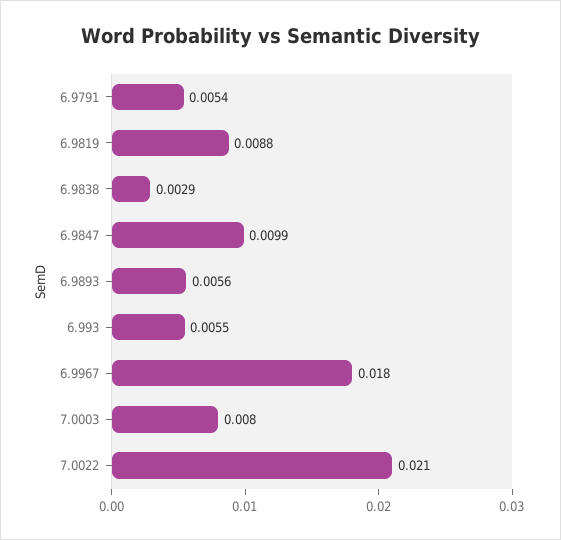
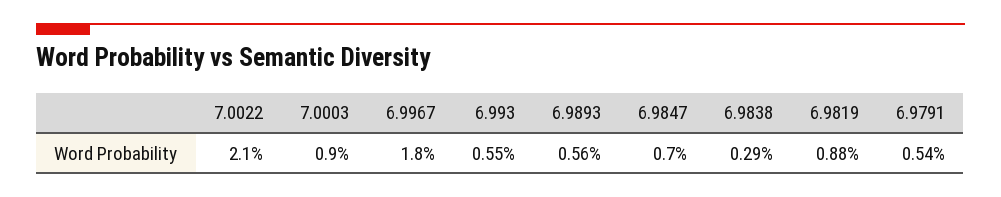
6.9847: 0.0099 -> 0.007
7.0003: 0.008 -> 0.009

